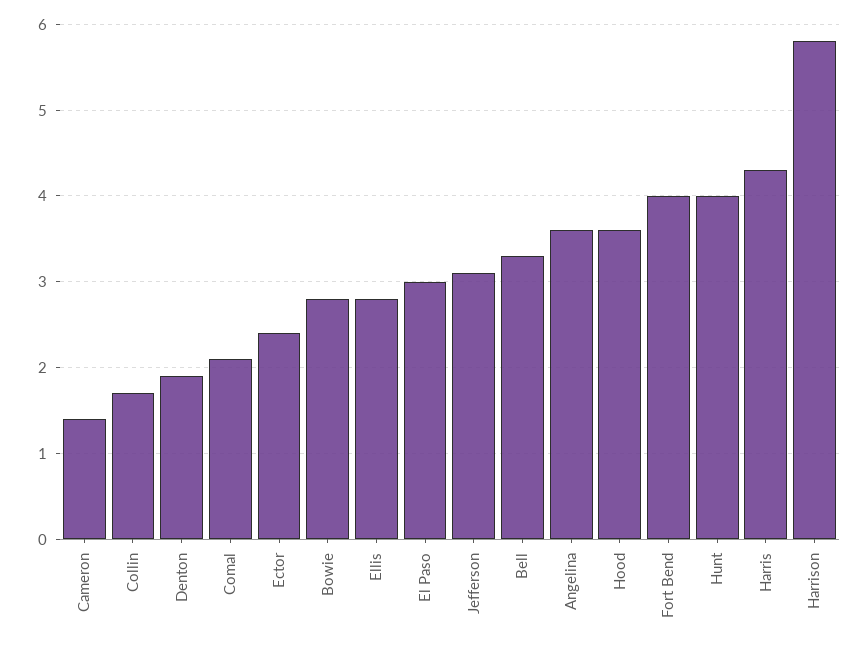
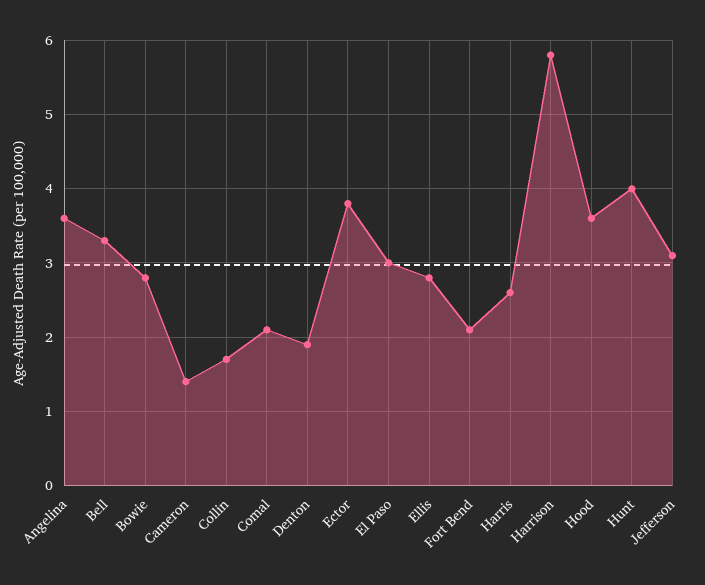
Ector: 2.4 -> 3.8
Fort Bend: 4 -> 2.1
Harris: 4.3 -> 2.6

